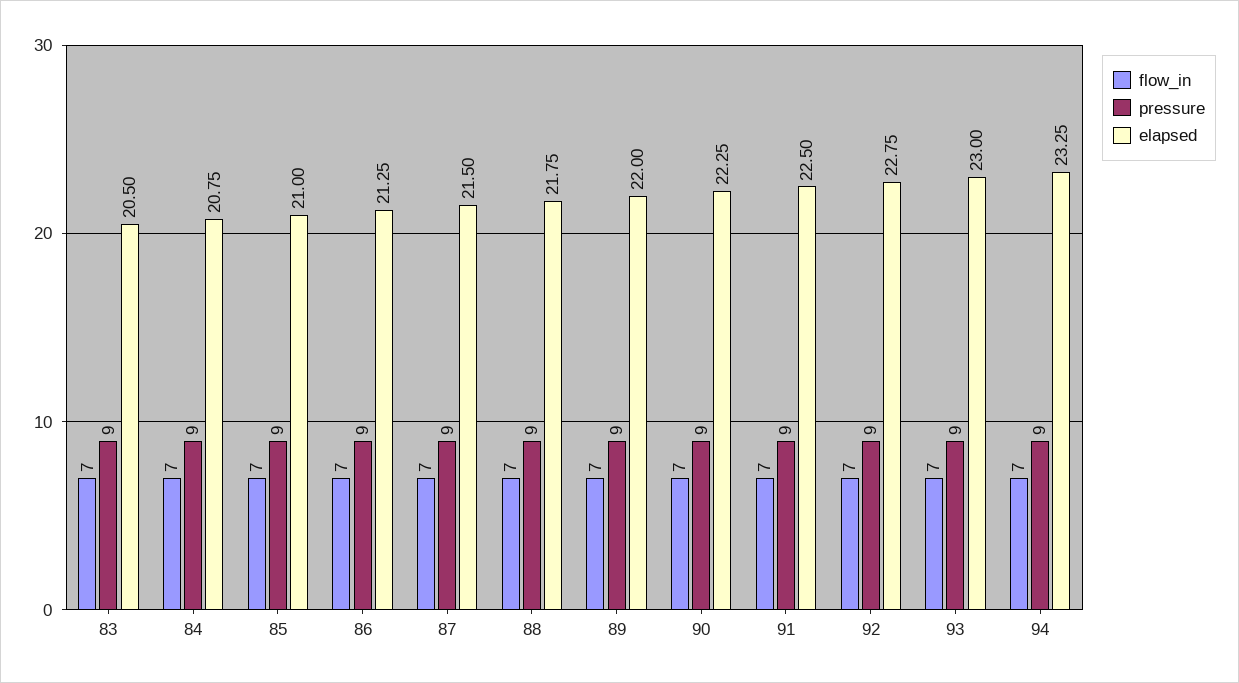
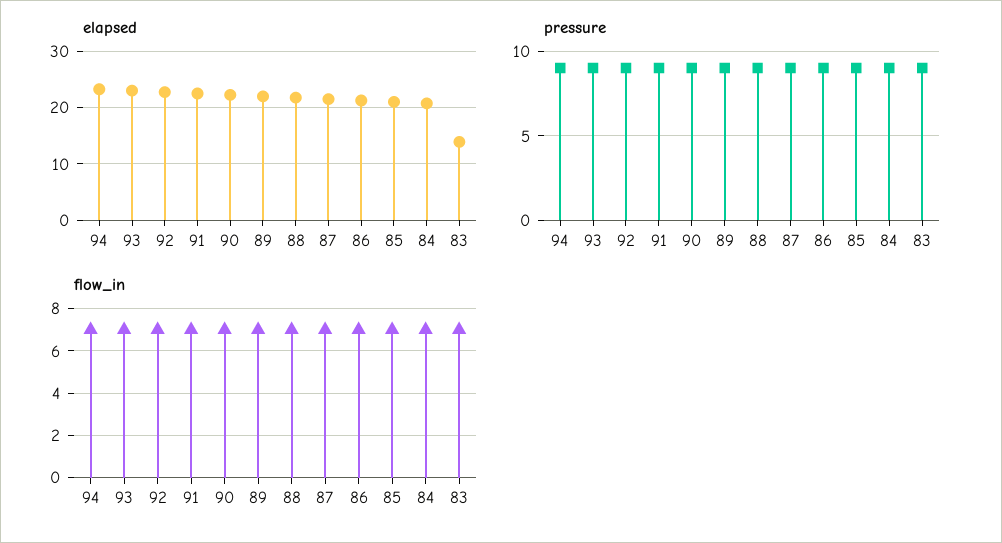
elapsed, 83: 20.5 -> 14

